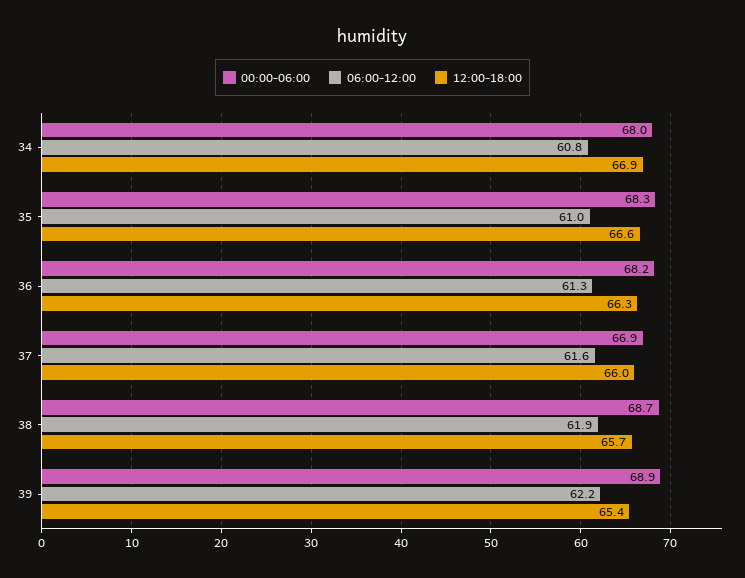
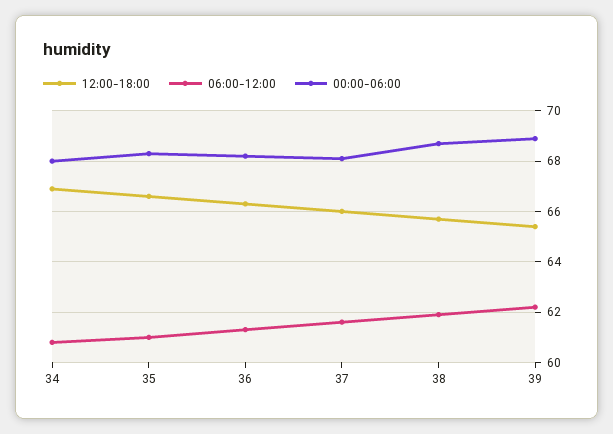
00:00-06:00, 37: 66.9 -> 68

